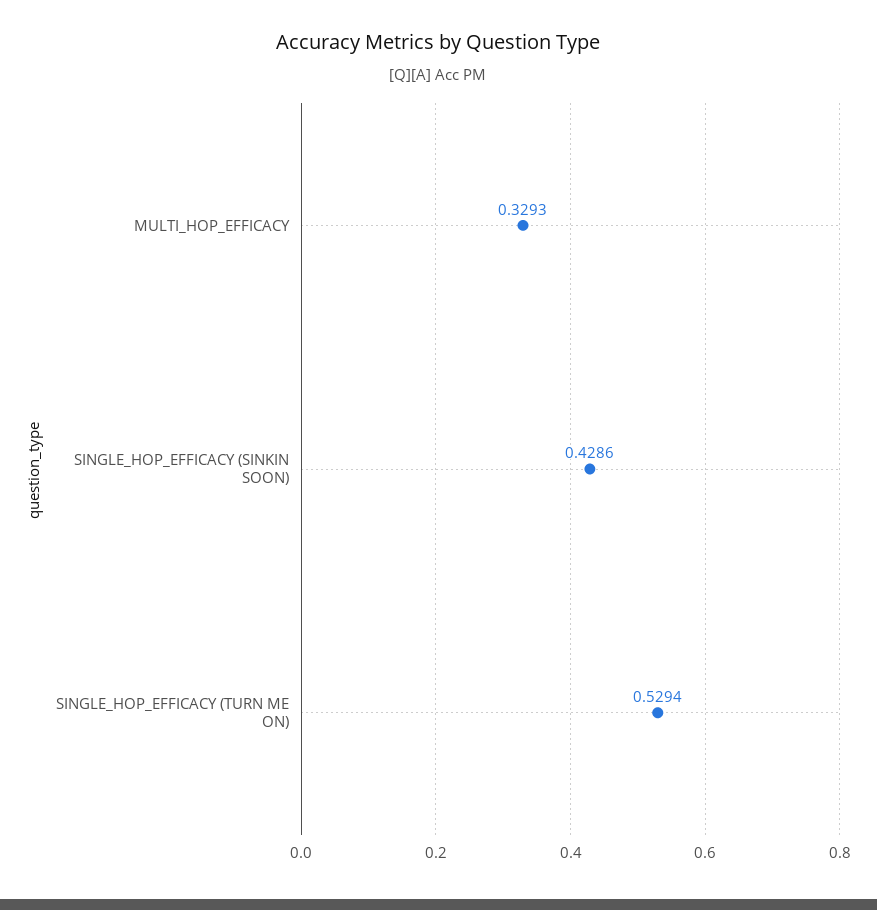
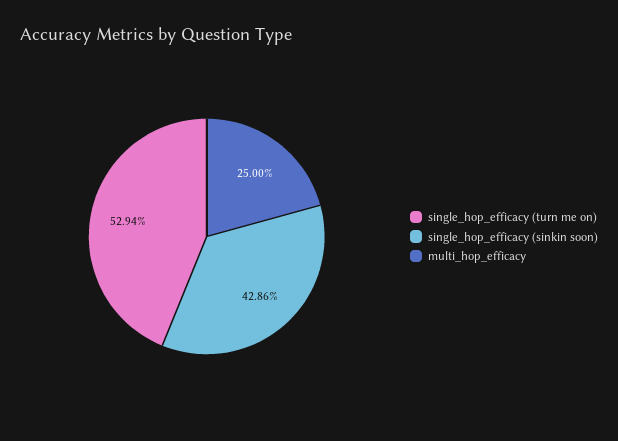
MULTI_HOP_EFFICACY: 0.3293 -> 0.25

